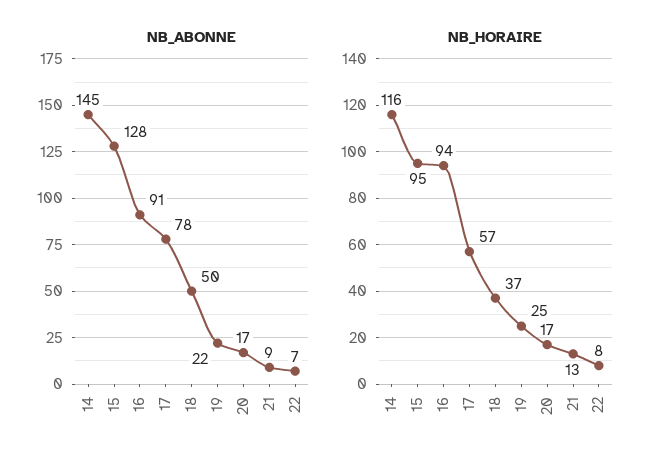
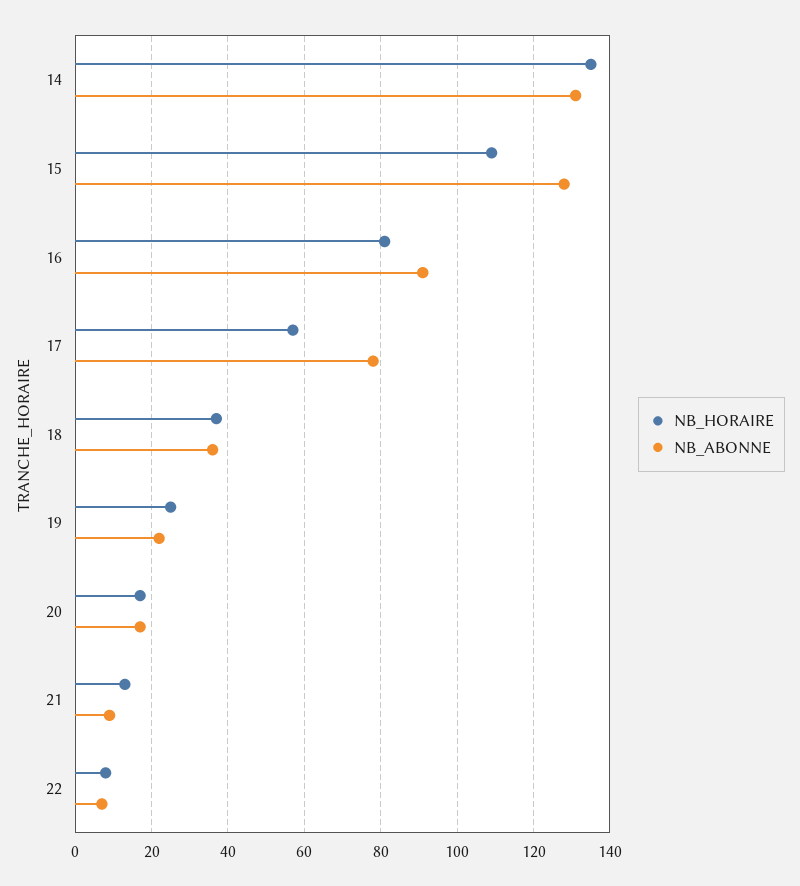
NB_ABONNE, 14: 145 -> 130
NB_ABONNE, 18: 50 -> 35
NB_HORAIRE, 14: 116 -> 135
NB_HORAIRE, 15: 95 -> 110
NB_HORAIRE, 16: 94 -> 80

